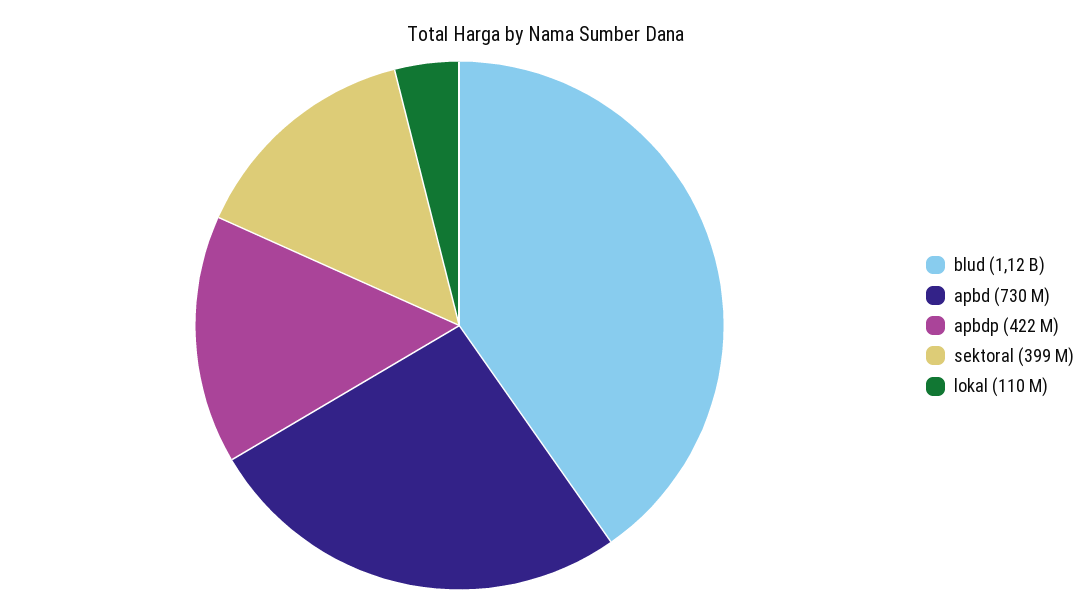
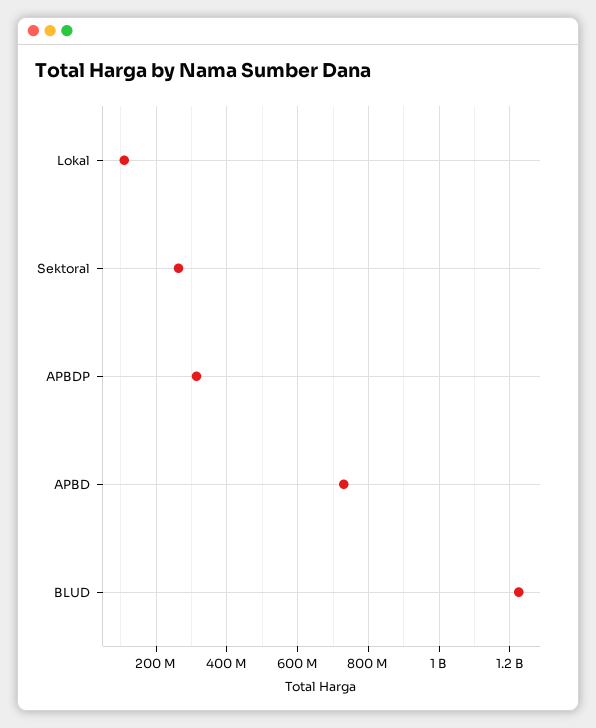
blud: 1120000000 -> 1220000000
apbdp: 422000000 -> 320000000
sektoral: 399000000 -> 260000000

